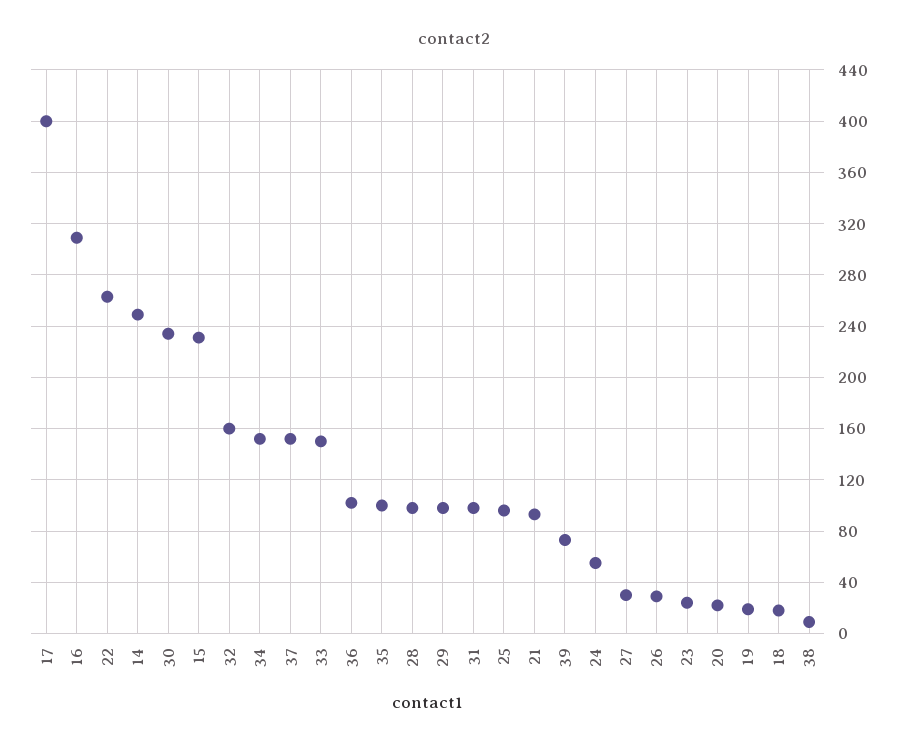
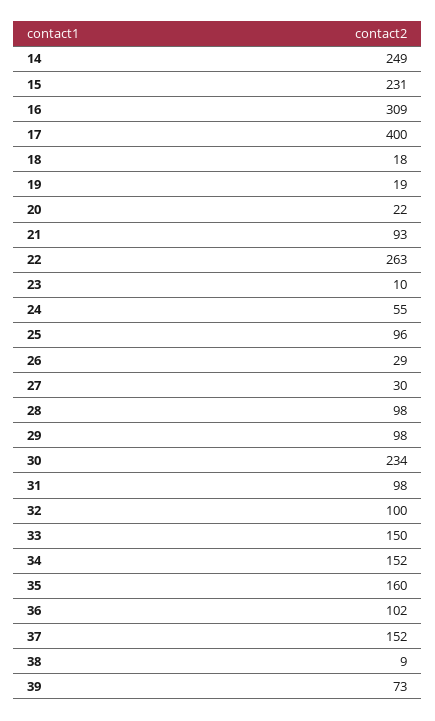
32: 160 -> 100
35: 100 -> 160
23: 25 -> 10

